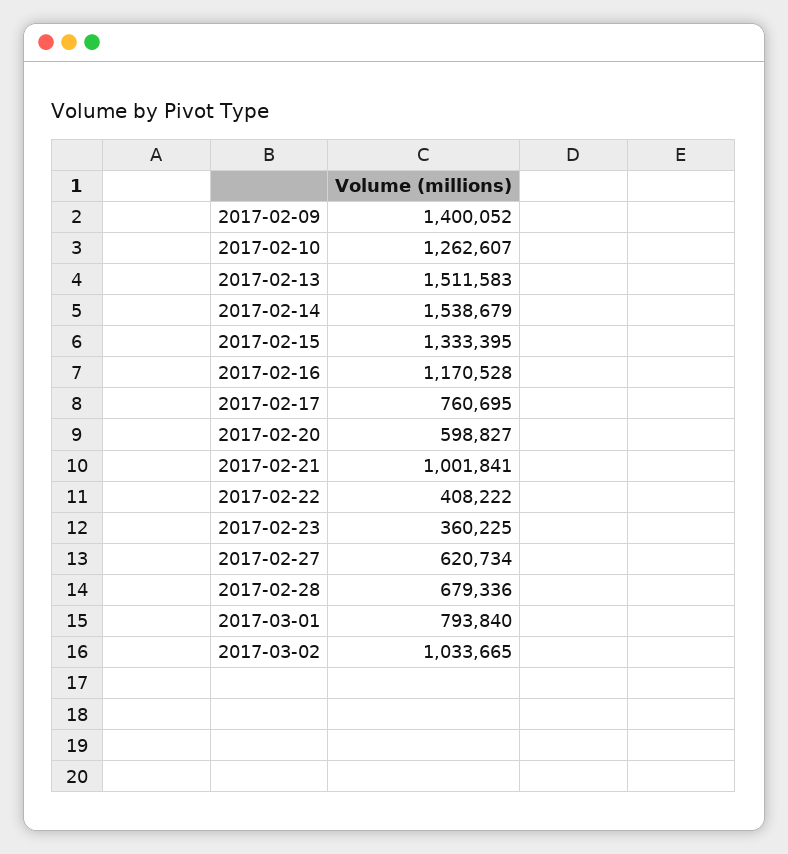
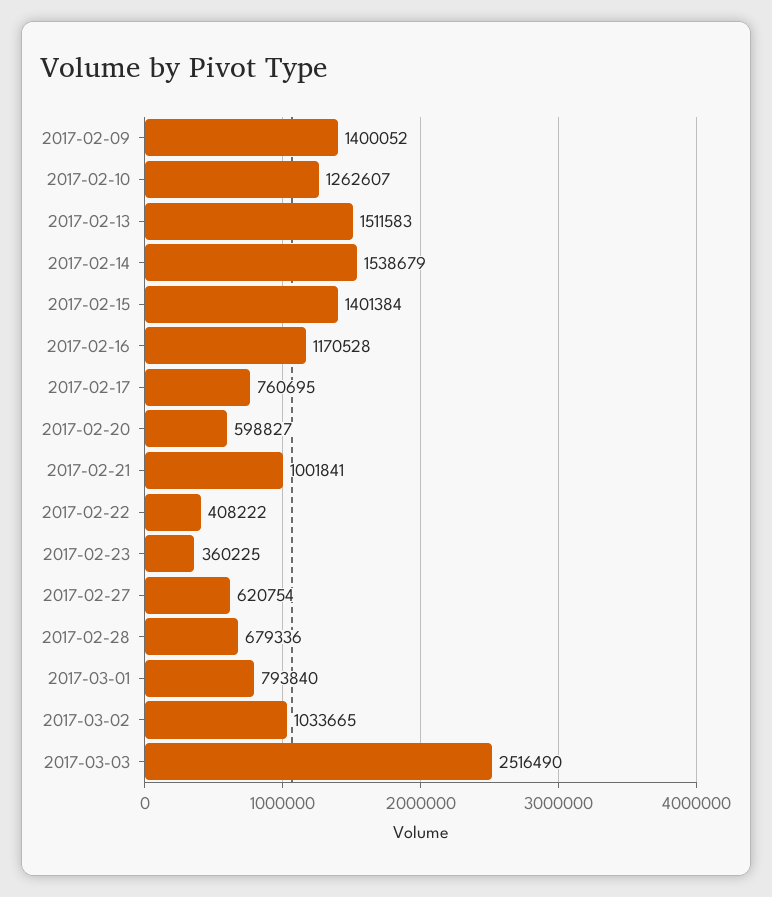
2017-02-15: 1333395 -> 1401384
2017-02-27: 620734 -> 620754
2017-03-03: none -> 2516490

